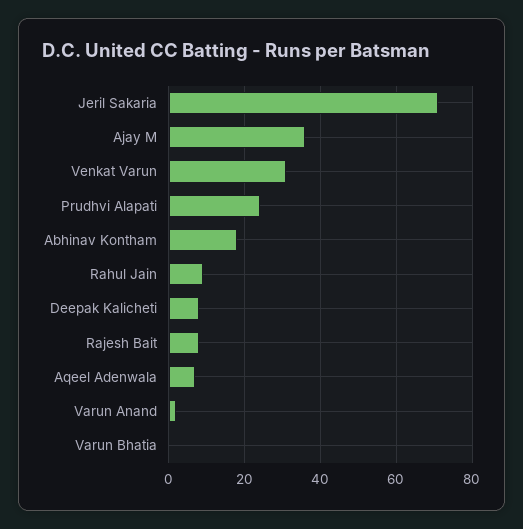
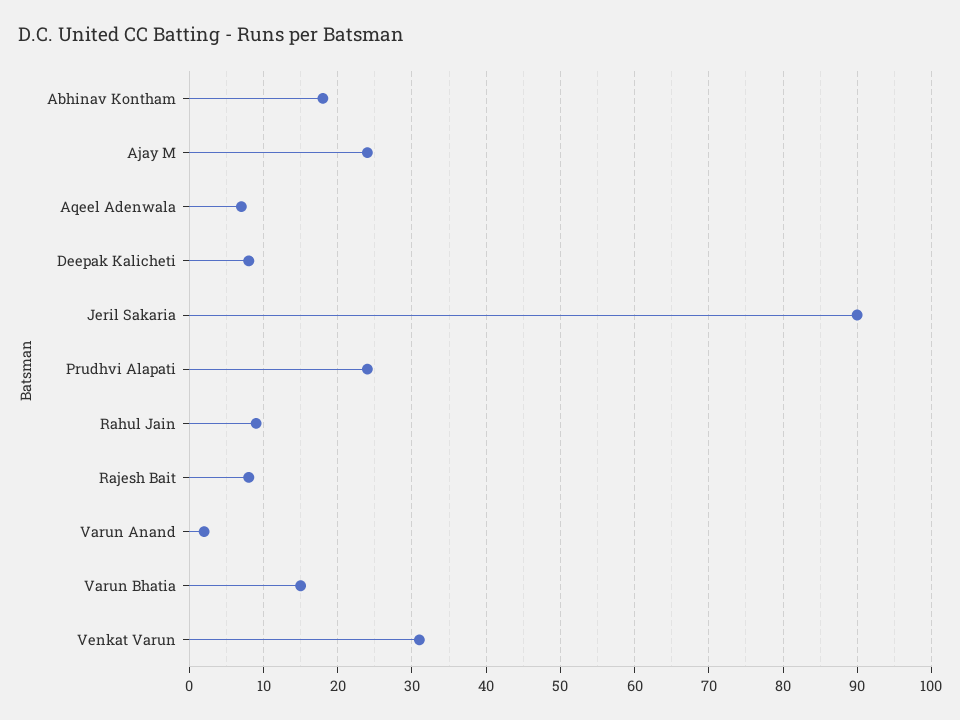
Jeril Sakaria: 70 -> 90
Ajay M: 35 -> 24
Varun Bhatia: 0 -> 15

